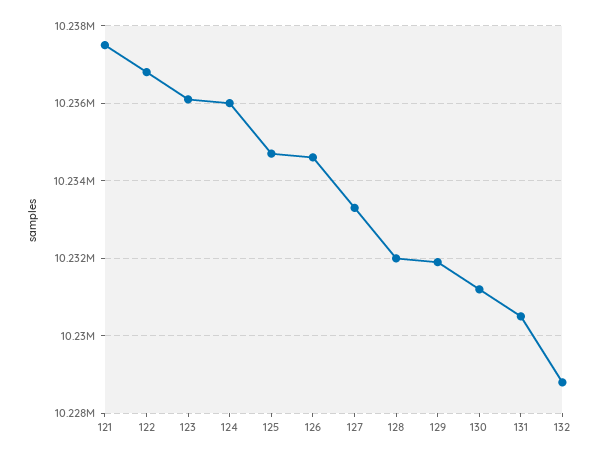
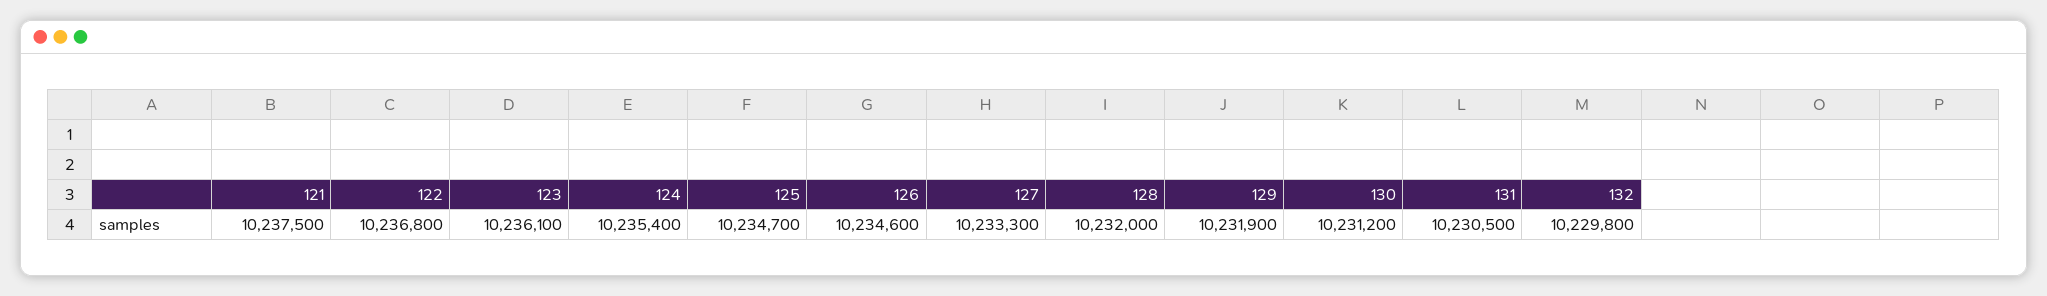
124: 10236000 -> 10235400
132: 10228800 -> 10229800

